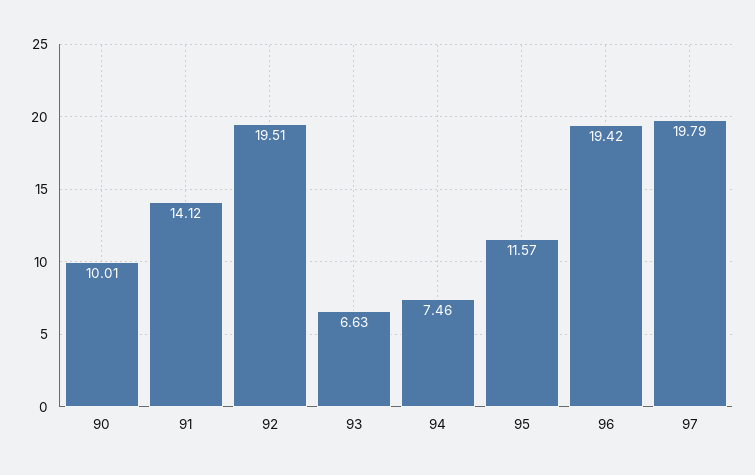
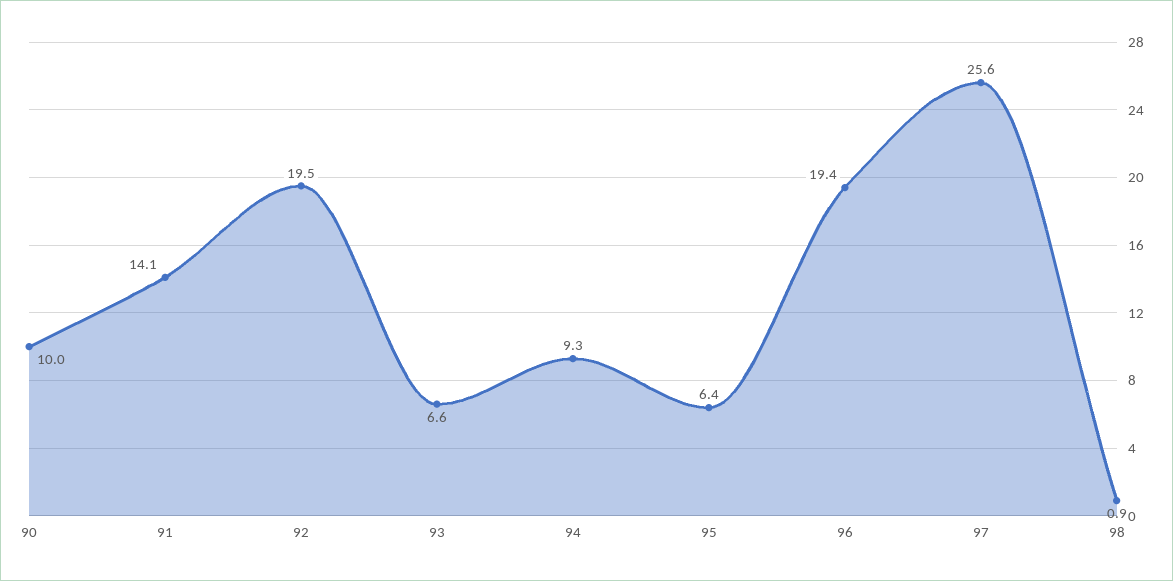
94: 7.46 -> 9.3
95: 11.57 -> 6.4
97: 19.79 -> 25.6
98: none -> 0.9

